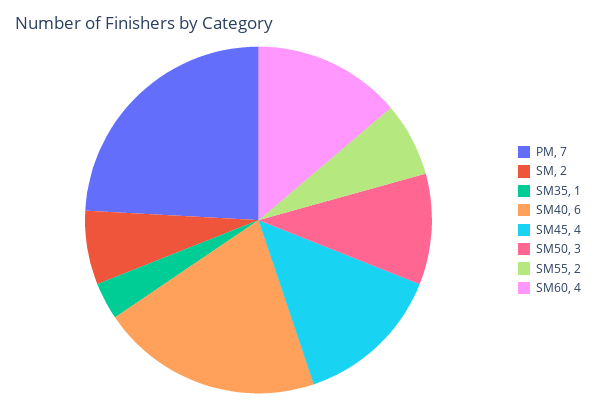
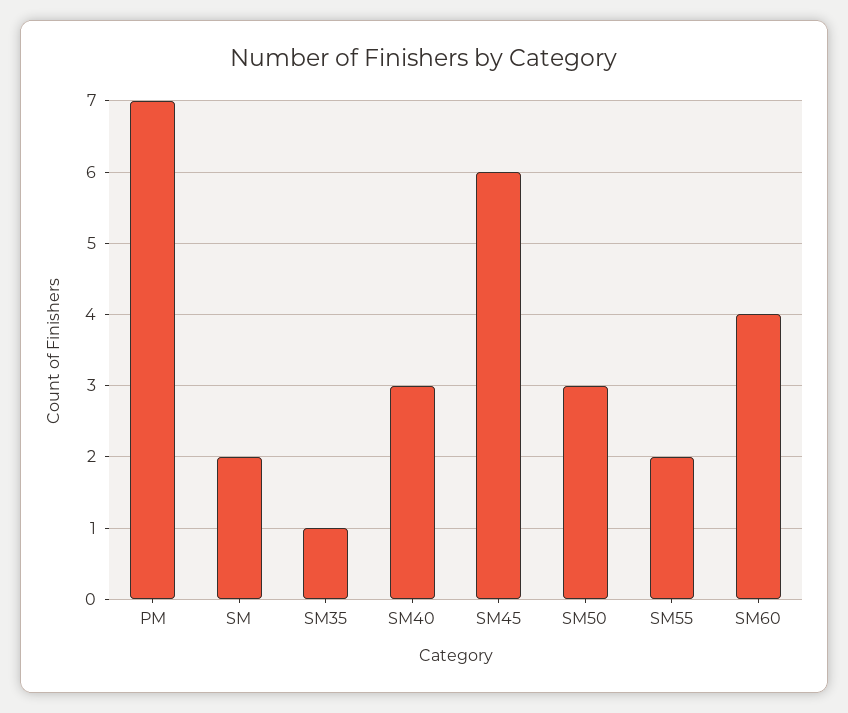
SM40: 6 -> 3
SM45: 4 -> 6

